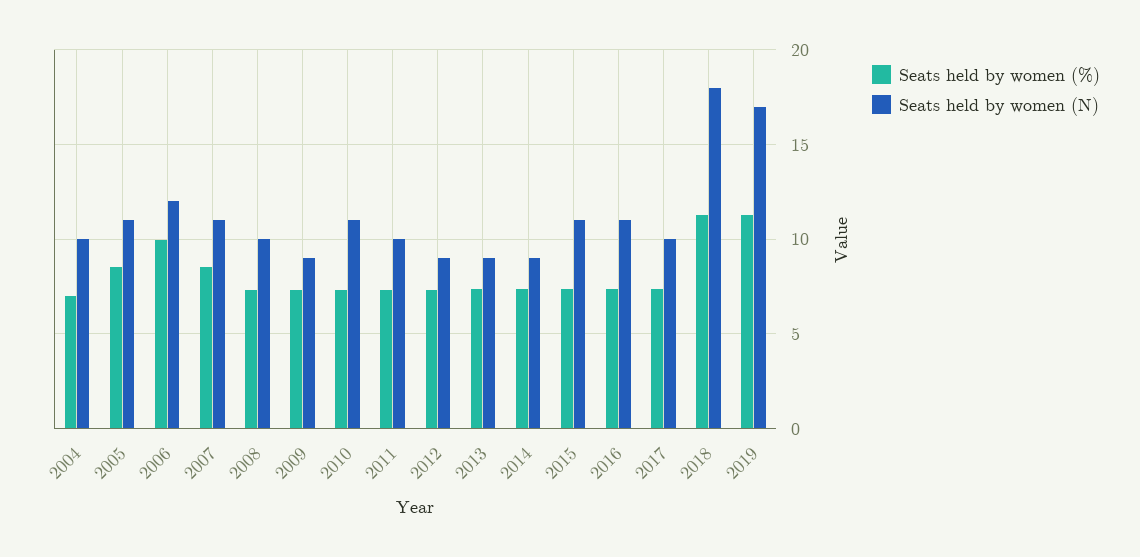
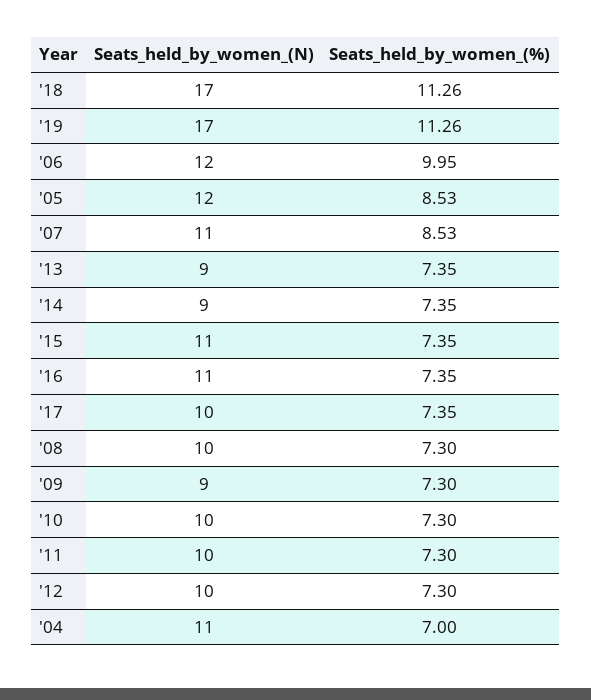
Seats held by women (N), 2004: 10 -> 11
Seats held by women (N), 2005: 11 -> 12
Seats held by women (N), 2010: 11 -> 10
Seats held by women (N), 2012: 9 -> 10
Seats held by women (N), 2018: 18 -> 17

